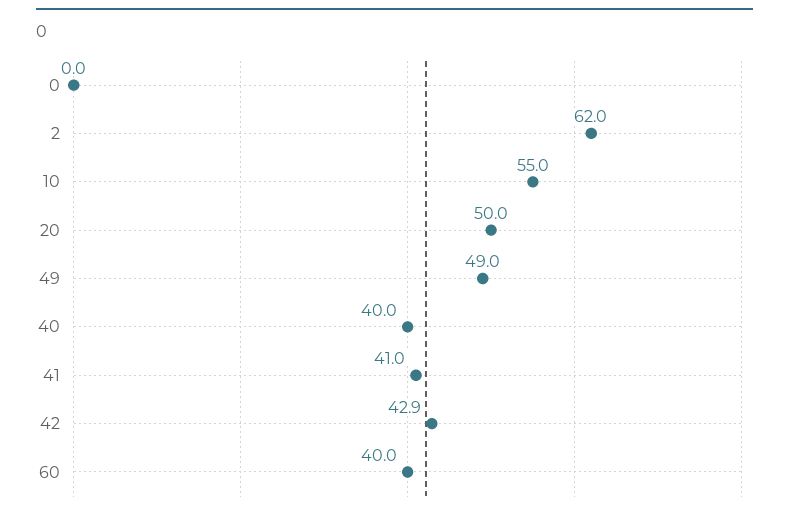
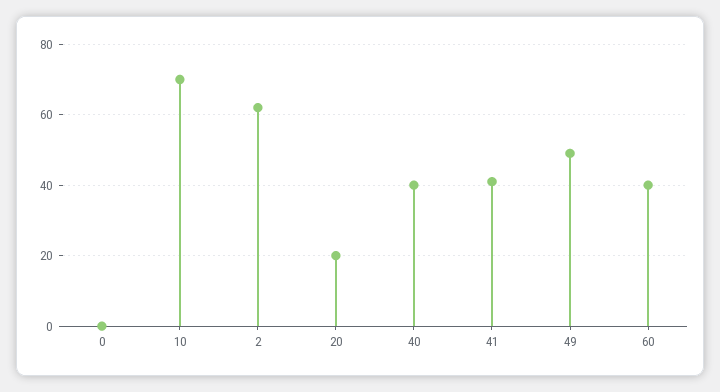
10: 55 -> 70
20: 50 -> 20
42: 42.9 -> none

